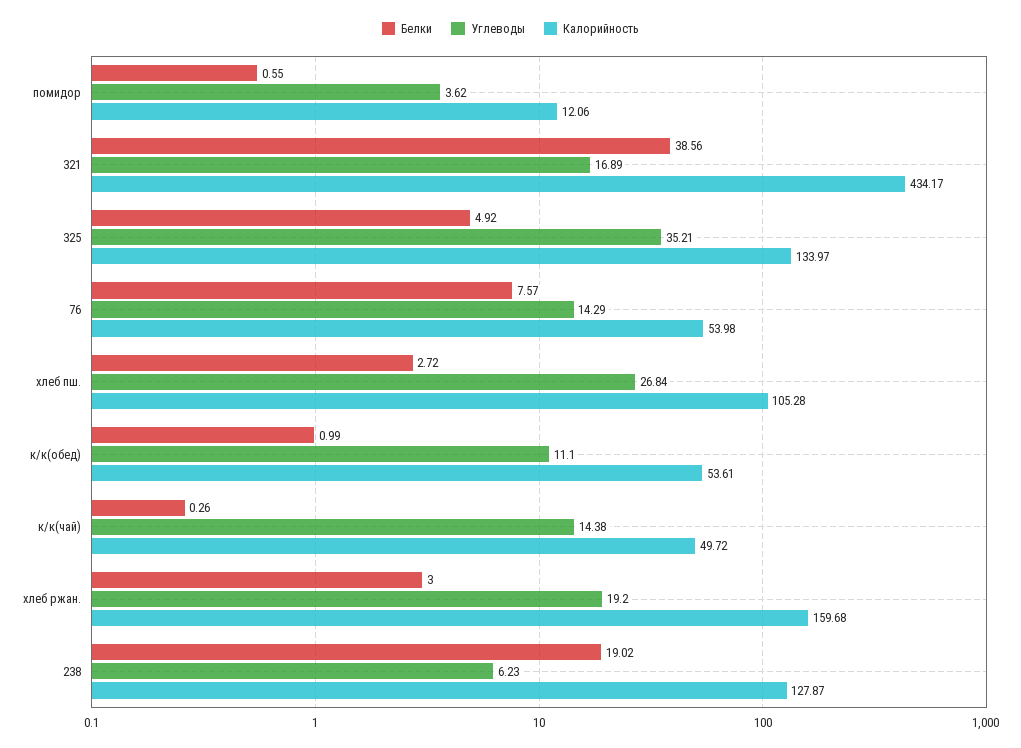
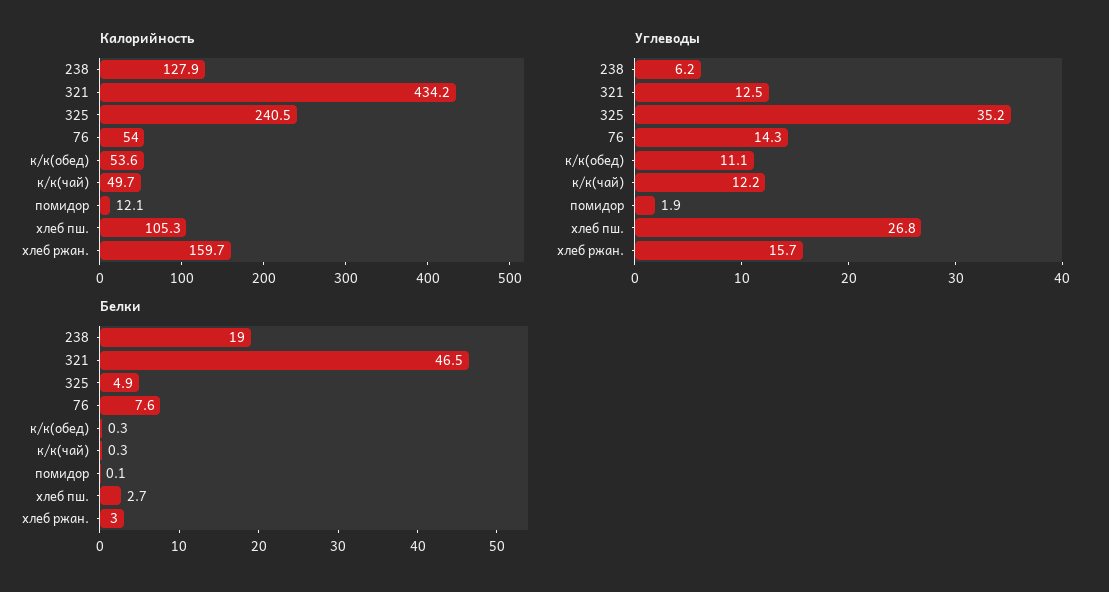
Белки, помидор: 0.55 -> 0.1
Углеводы, помидор: 3.62 -> 1.9
Белки, 321: 38.56 -> 46.5
Углеводы, 321: 16.89 -> 12.5
Калорийность, 325: 133.97 -> 240.5
Белки, к/к(обед): 0.99 -> 0.3
Углеводы, к/к(чай): 14.38 -> 12.2
Углеводы, хлеб ржан.: 19.2 -> 15.7

